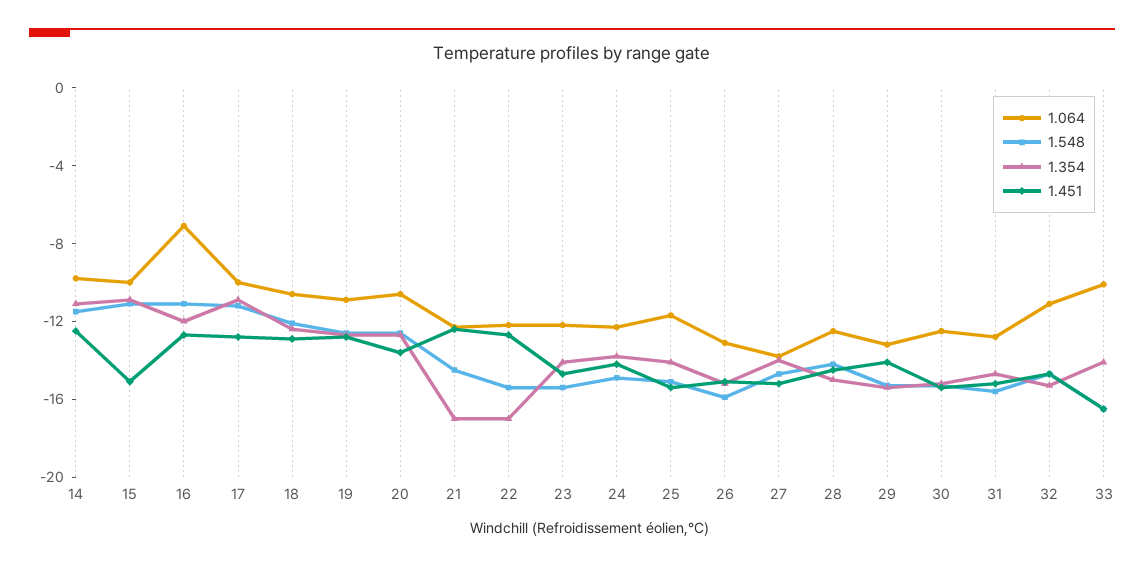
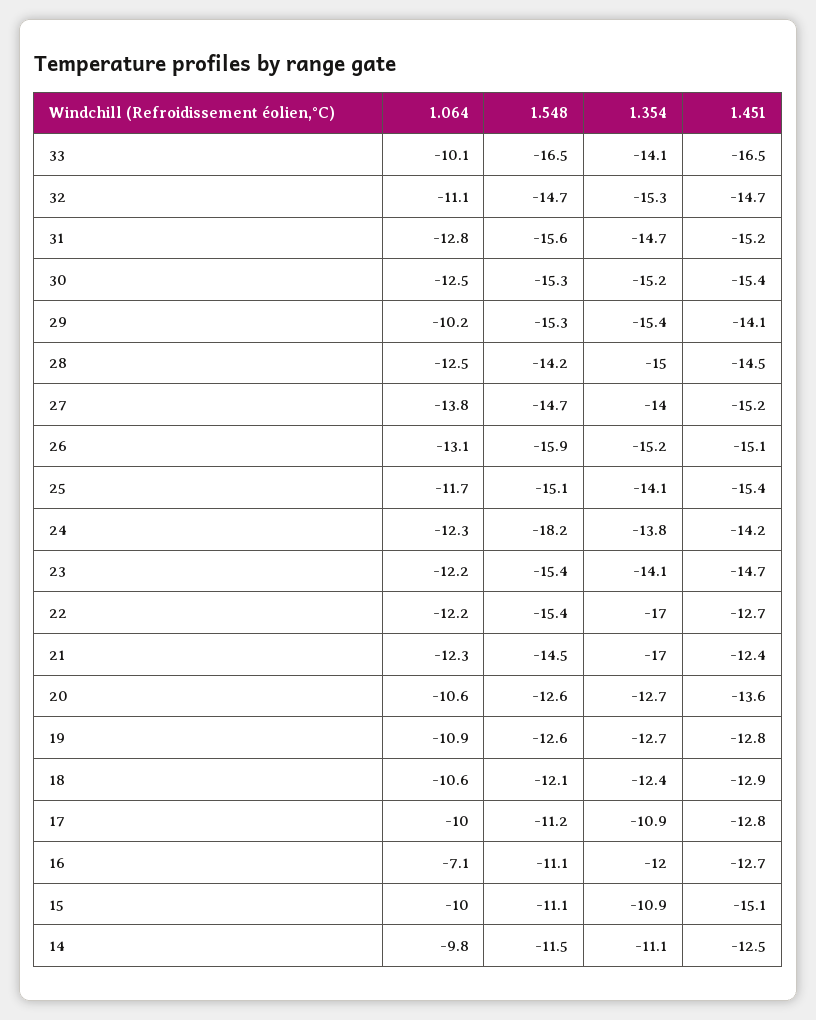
1.548, 24: -15 -> -18.2
1.064, 29: -13 -> -10.2

